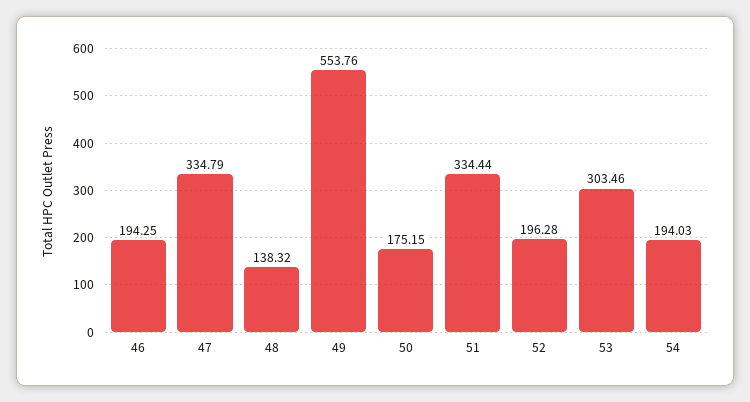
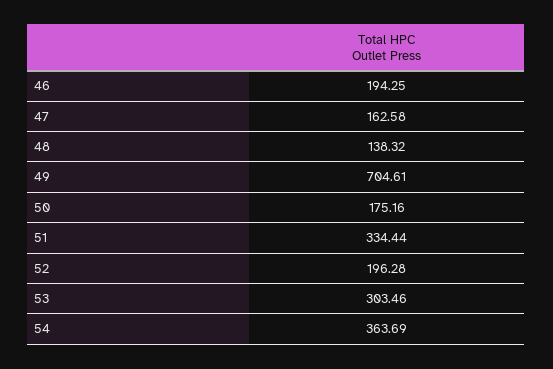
47: 334.79 -> 162.58
49: 553.76 -> 704.61
50: 175.15 -> 175.16
54: 194.03 -> 363.69

